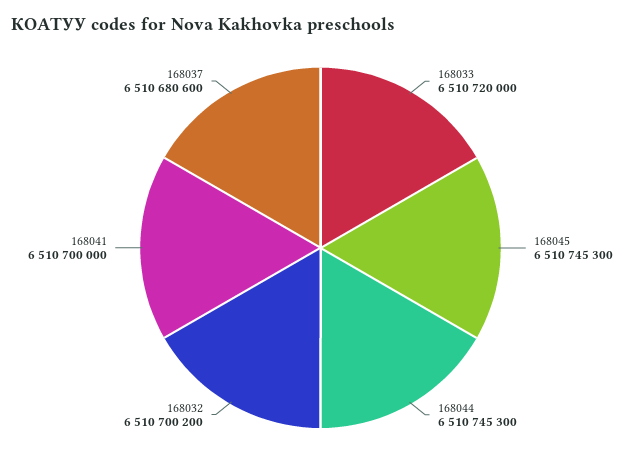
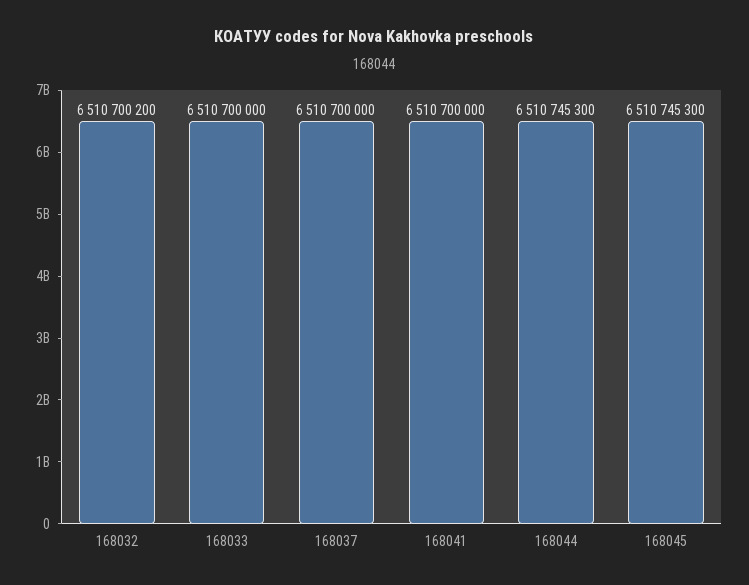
168033: 6510720000 -> 6510700000
168037: 6510680600 -> 6510700000

